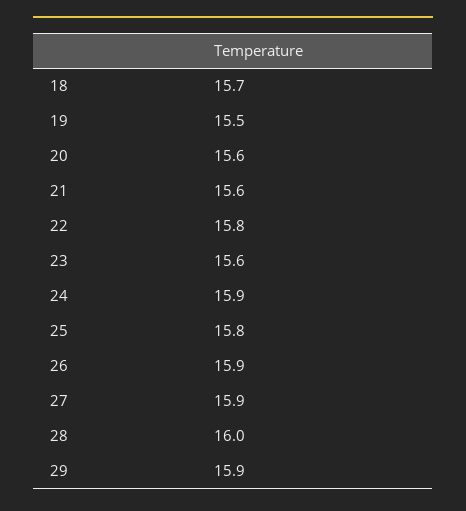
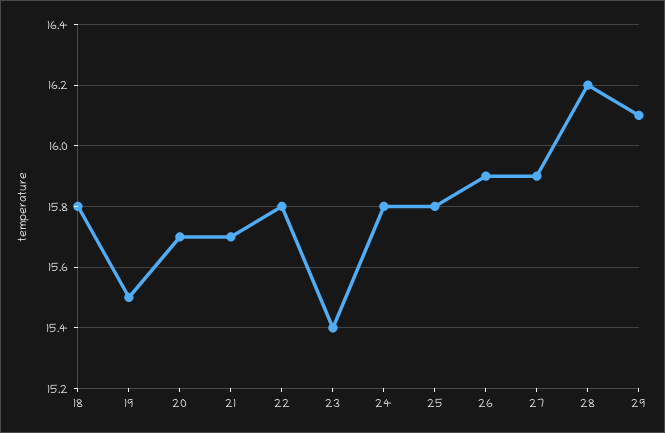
18: 15.7 -> 15.8
20: 15.6 -> 15.7
21: 15.6 -> 15.7
23: 15.6 -> 15.4
24: 15.9 -> 15.8
28: 16 -> 16.2
29: 15.9 -> 16.1

